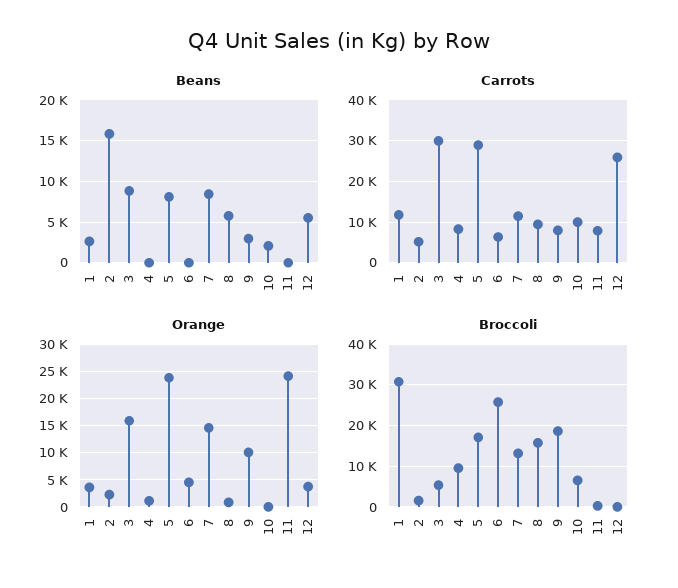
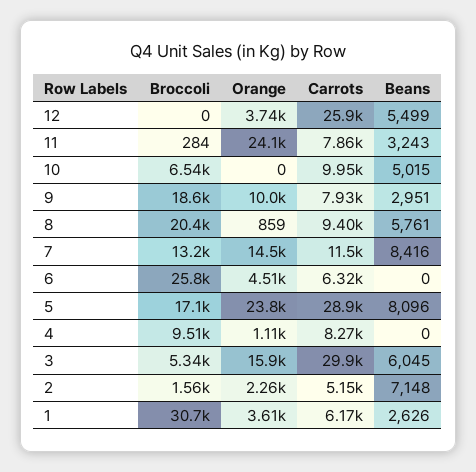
Beans, 2: 16000 -> 7148
Beans, 3: 9000 -> 6045
Beans, 10: 2000 -> 5015
Beans, 11: 0 -> 3243
Carrots, 1: 12000 -> 6170
Broccoli, 8: 16000 -> 20400

